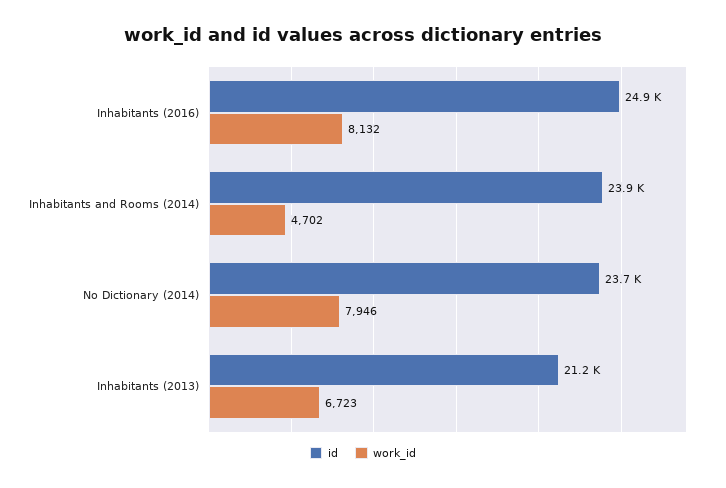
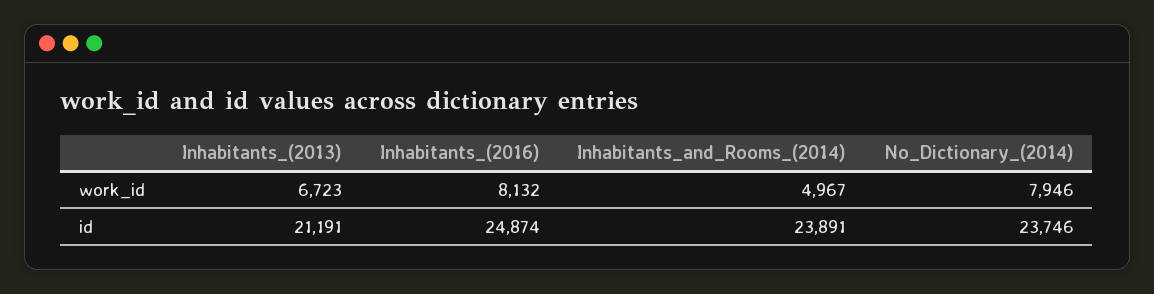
work_id, Inhabitants and Rooms (2014): 4702 -> 4967

